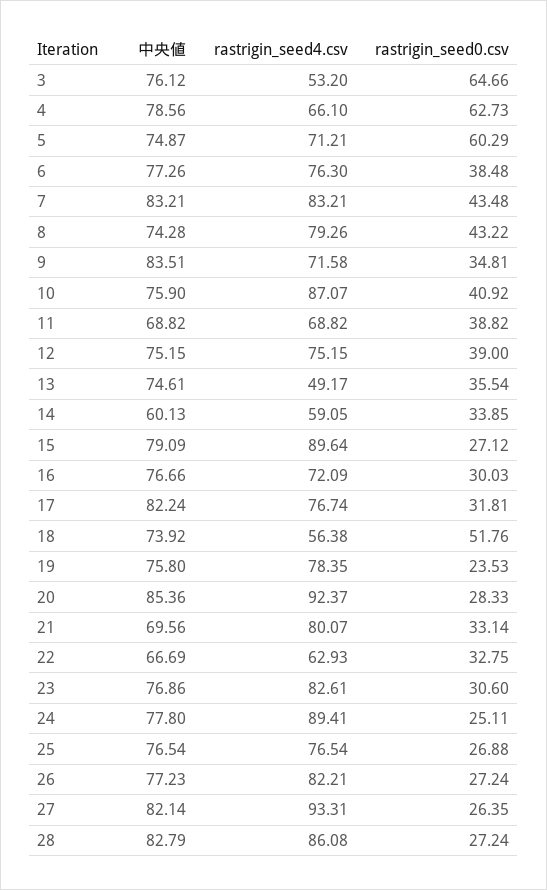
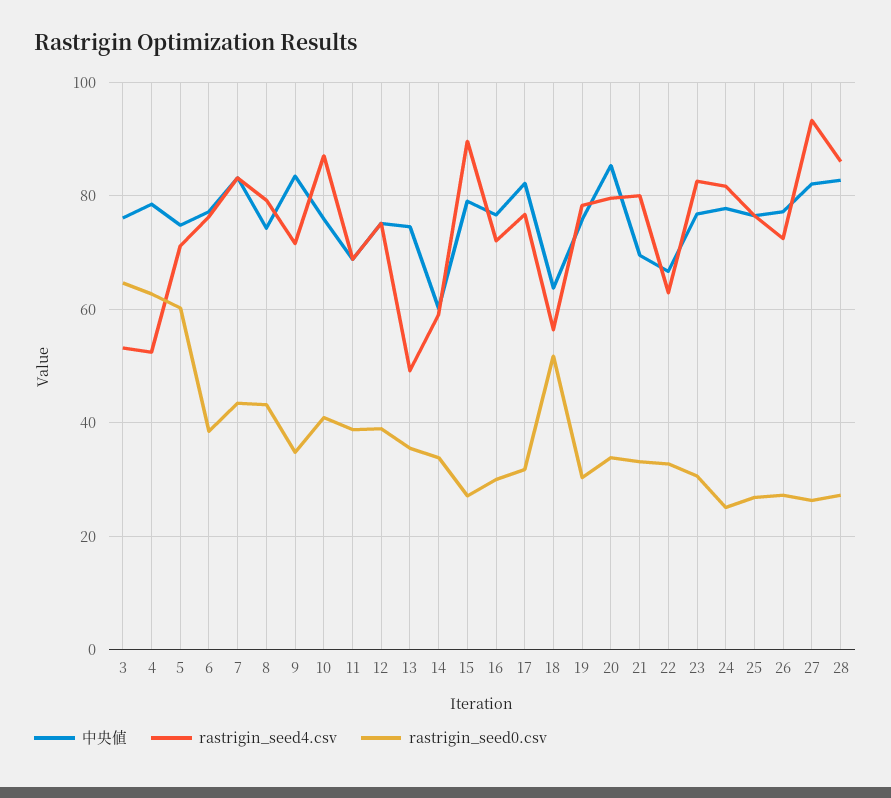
rastrigin_seed4.csv, 4: 66.1 -> 52
中央値, 18: 73.92 -> 64
rastrigin_seed0.csv, 19: 23.53 -> 30
rastrigin_seed4.csv, 20: 92.37 -> 80
rastrigin_seed0.csv, 20: 28.33 -> 34
rastrigin_seed4.csv, 24: 89.41 -> 82
rastrigin_seed4.csv, 26: 82.21 -> 72

